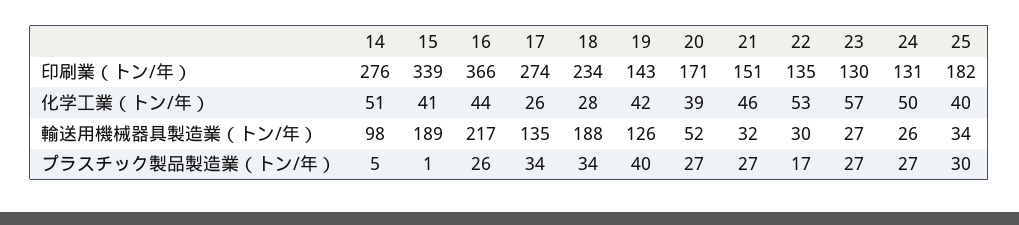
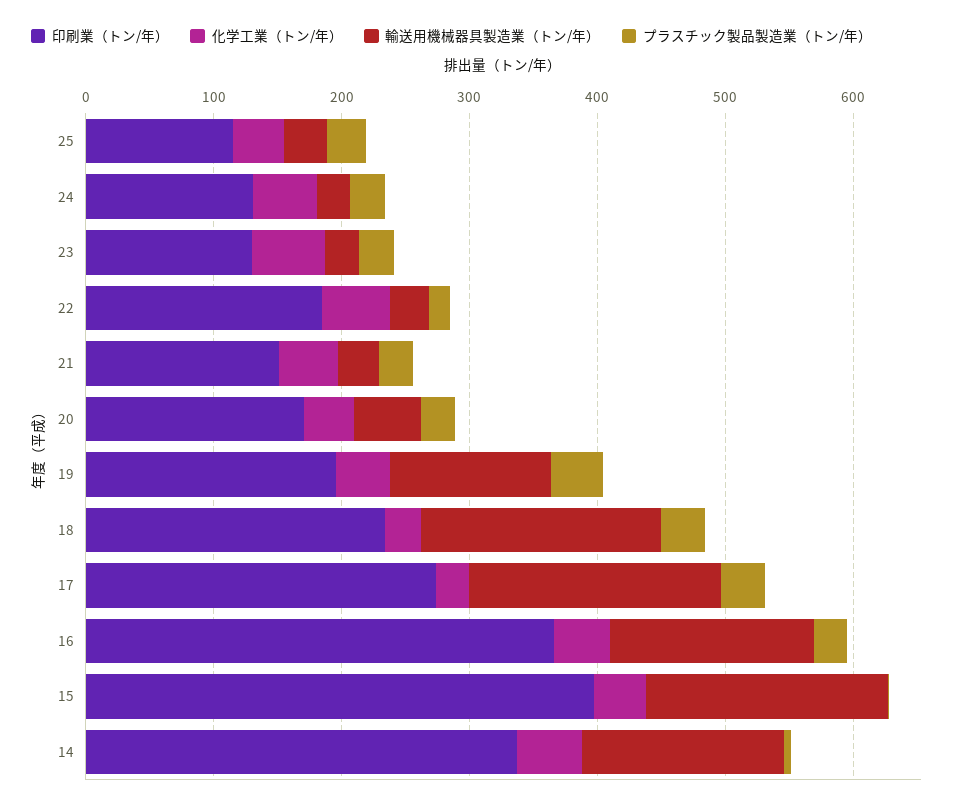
印刷業（トン/年）, 14: 276 -> 340
印刷業（トン/年）, 15: 339 -> 400
印刷業（トン/年）, 19: 143 -> 200
印刷業（トン/年）, 22: 135 -> 180
印刷業（トン/年）, 25: 182 -> 120
輸送用機械器具製造業（トン/年）, 14: 98 -> 160
輸送用機械器具製造業（トン/年）, 16: 217 -> 160
輸送用機械器具製造業（トン/年）, 17: 135 -> 200

